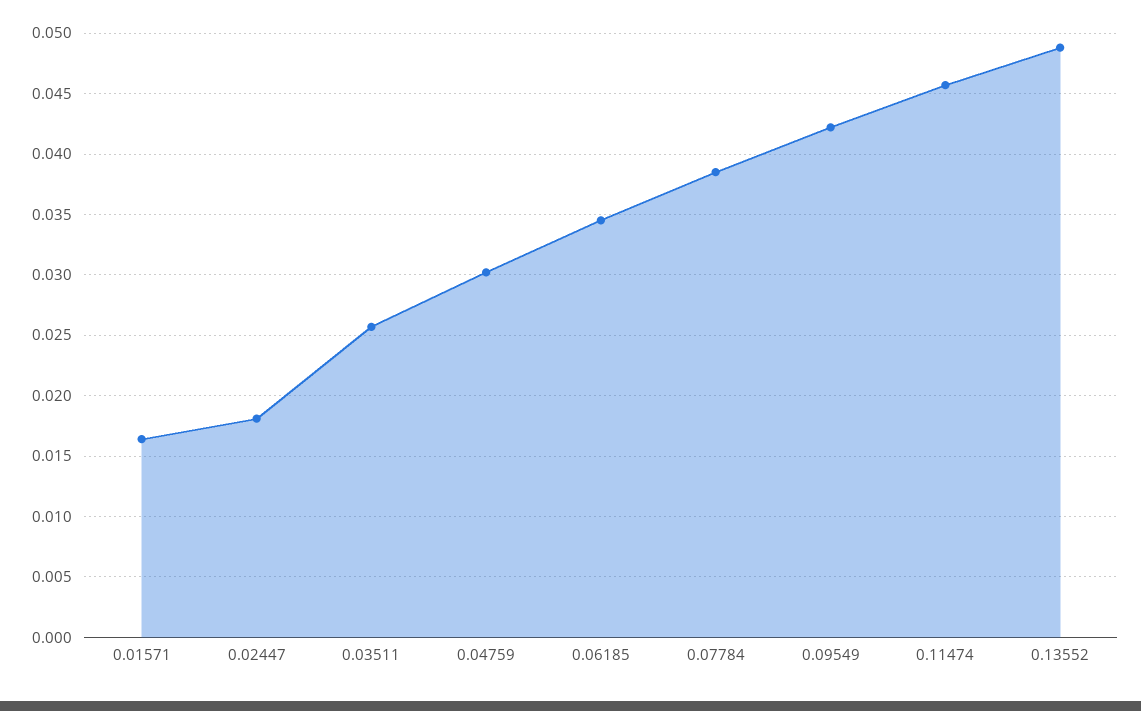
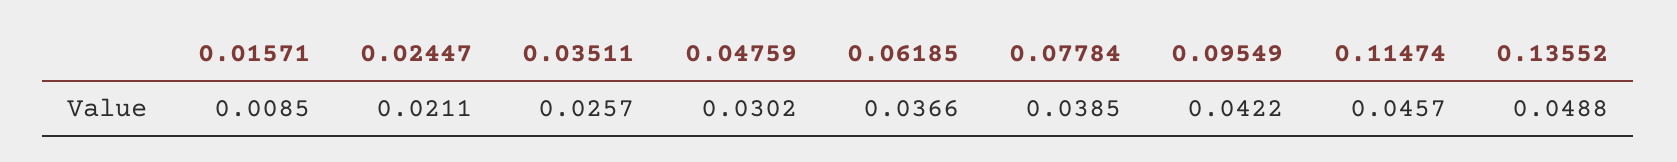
0.01571: 0.0165 -> 0.0085
0.02447: 0.018 -> 0.0211
0.06185: 0.0345 -> 0.0366

